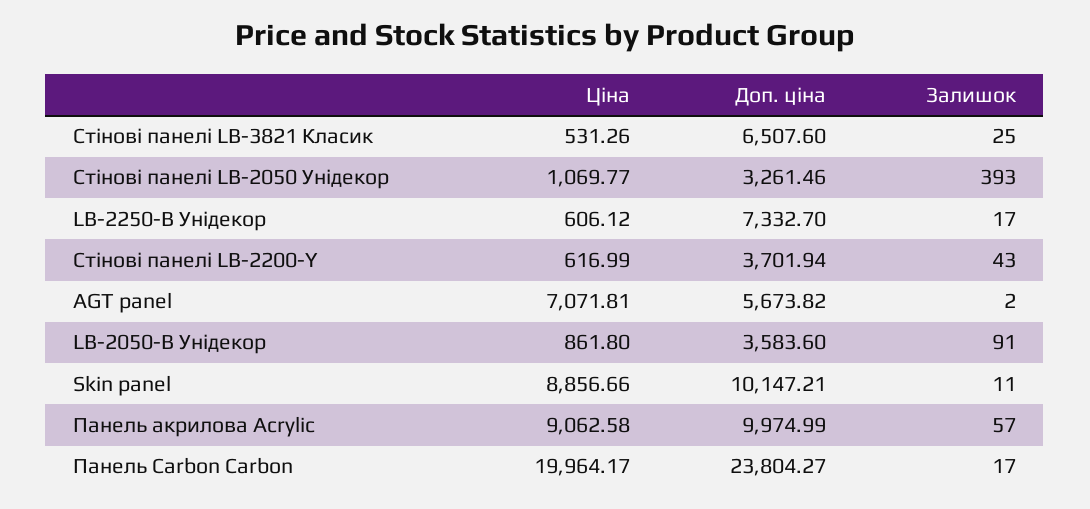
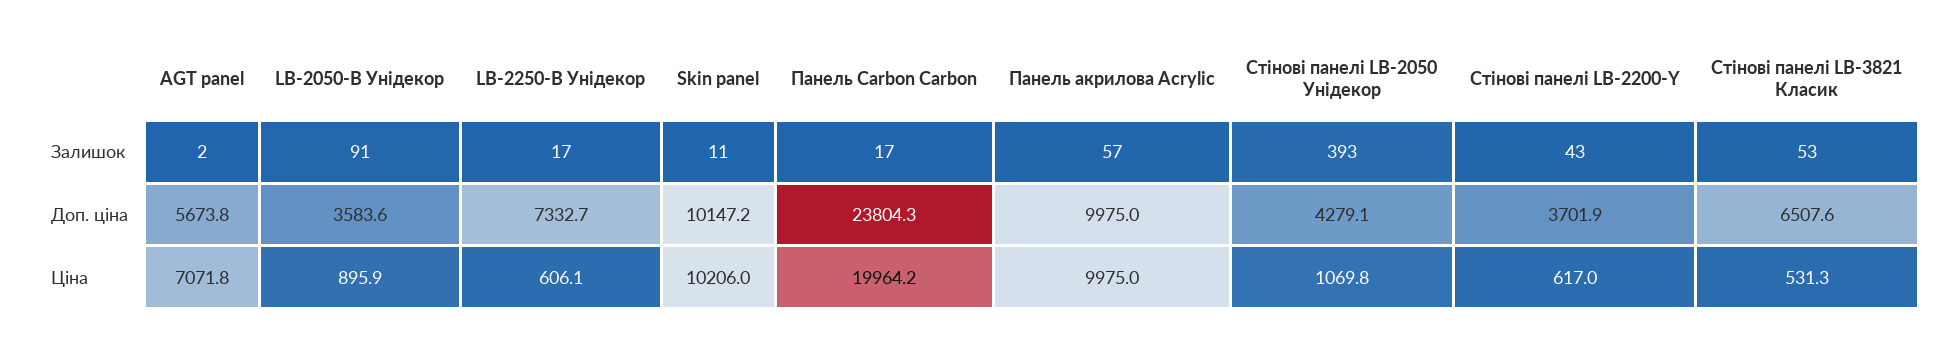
Залишок, Стінові панелі LB-3821 Класик: 25 -> 53
Доп. ціна, Стінові панелі LB-2050 Унідекор: 3261.46 -> 4279.1
Ціна, LB-2050-В Унідекор: 861.8 -> 895.9
Ціна, Skin panel: 8856.66 -> 10206
Ціна, Панель акрилова Acrylic: 9062.58 -> 9975

